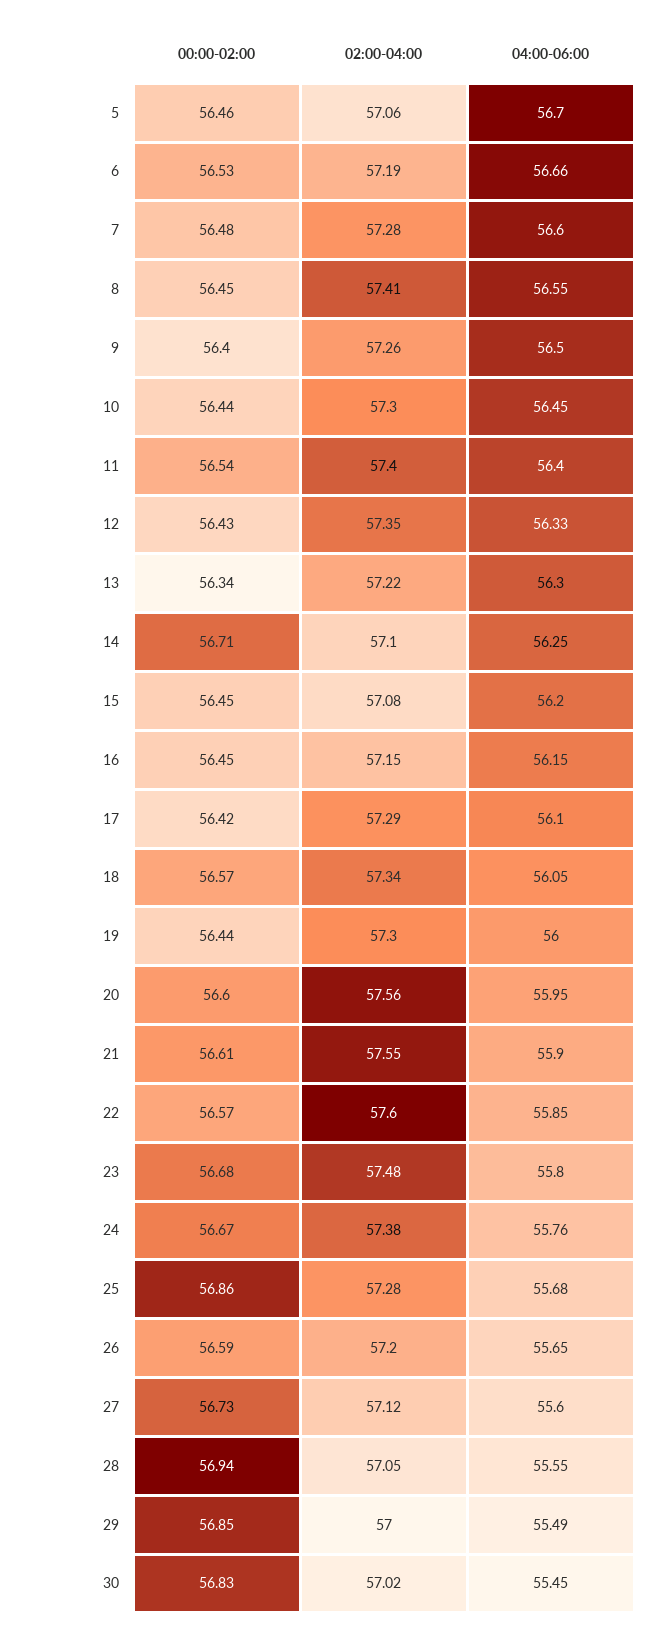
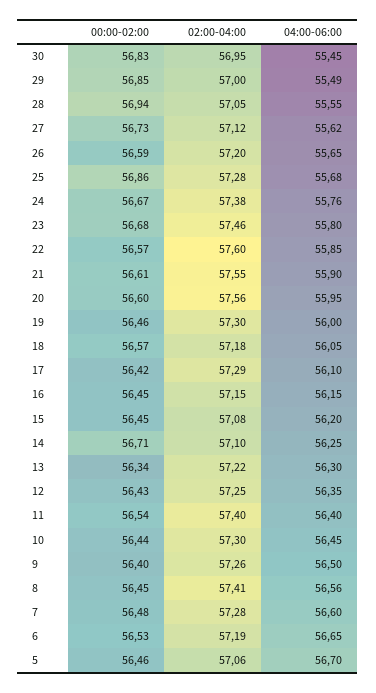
04:00-06:00, 6: 56.66 -> 56.65
04:00-06:00, 8: 56.55 -> 56.56
02:00-04:00, 12: 57.35 -> 57.25
04:00-06:00, 12: 56.33 -> 56.35
02:00-04:00, 18: 57.34 -> 57.18
00:00-02:00, 19: 56.44 -> 56.46
02:00-04:00, 23: 57.48 -> 57.46
04:00-06:00, 27: 55.6 -> 55.62
02:00-04:00, 30: 57.02 -> 56.95

